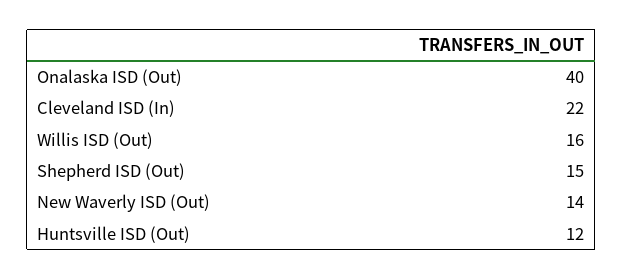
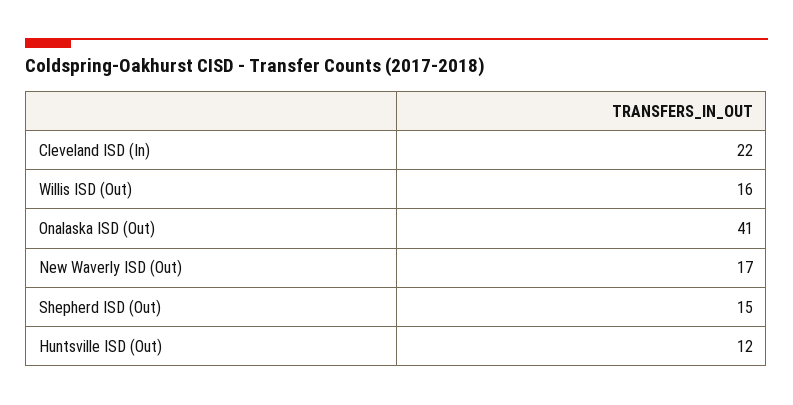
Onalaska ISD (Out): 40 -> 41
New Waverly ISD (Out): 14 -> 17

